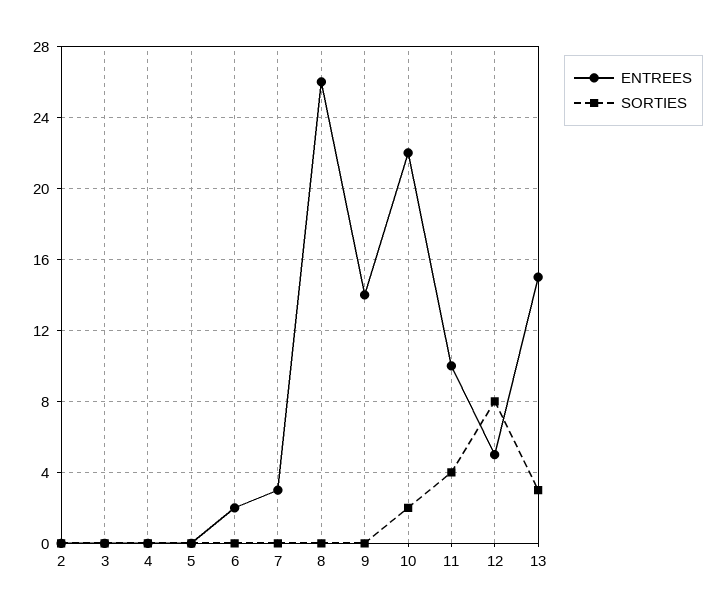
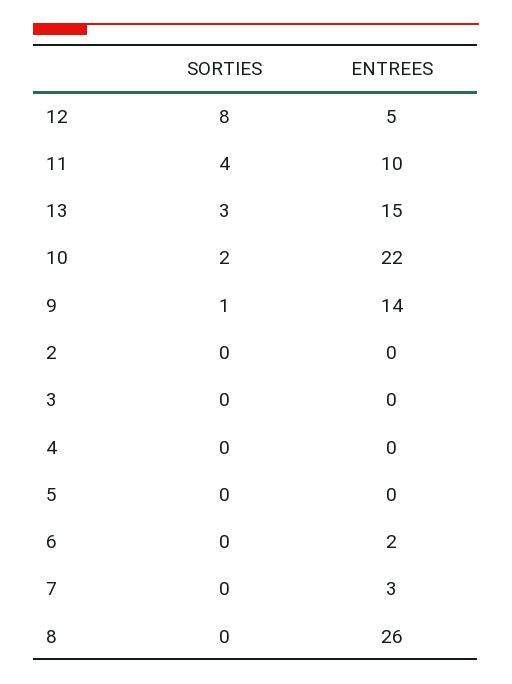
SORTIES, 9: 0 -> 1

